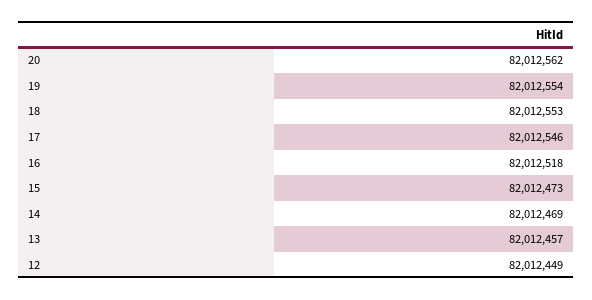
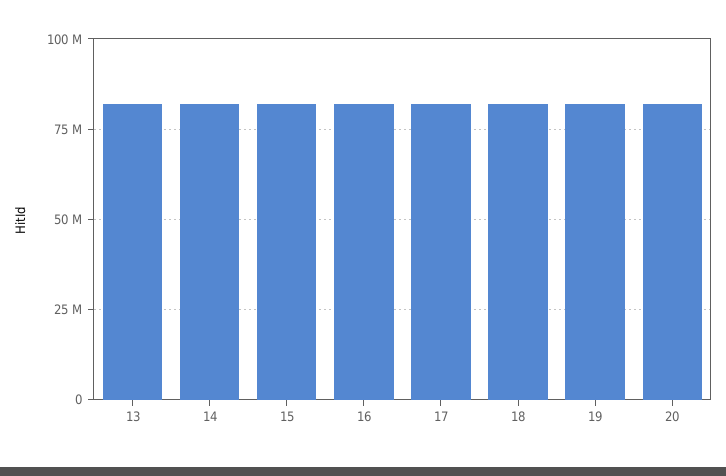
12: 82012449 -> none

